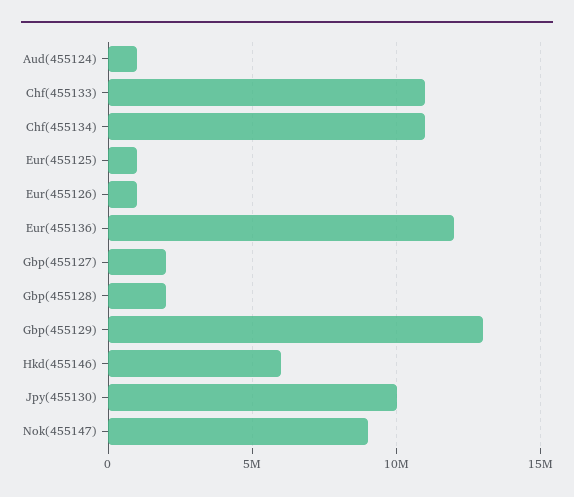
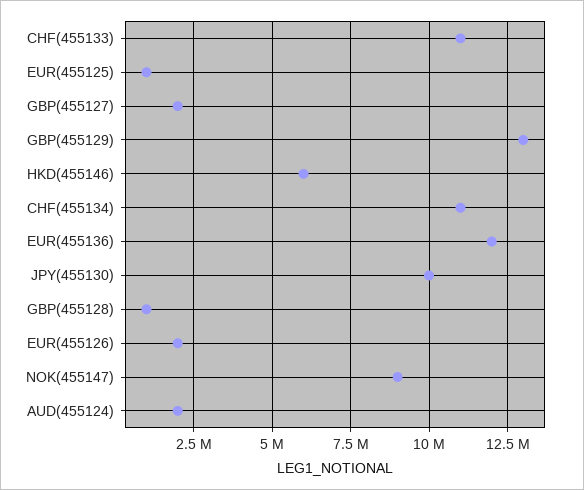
Aud(455124): 1000000 -> 2000000
Eur(455126): 1000000 -> 2000000
Gbp(455128): 2000000 -> 1000000

